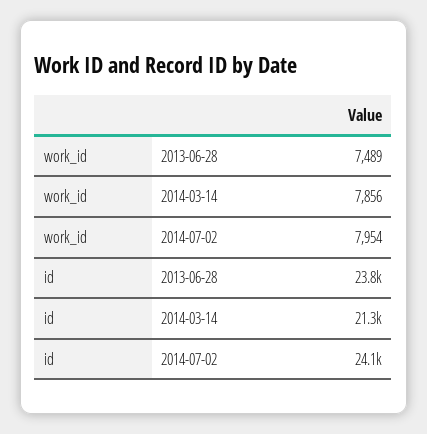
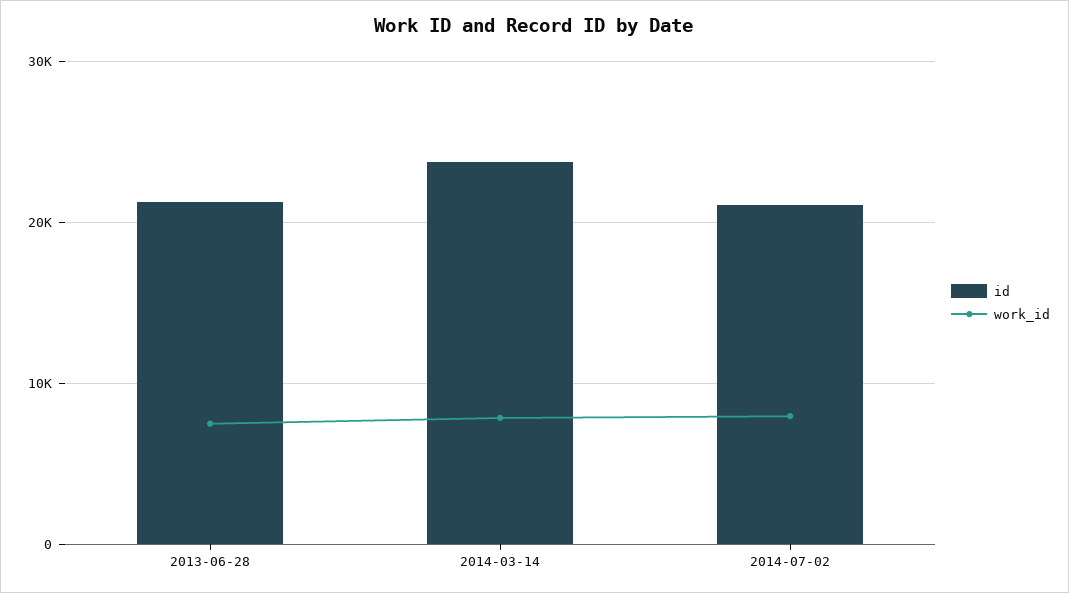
id, 2013-06-28: 23800 -> 21000
id, 2014-03-14: 21300 -> 24000
id, 2014-07-02: 24100 -> 21000

